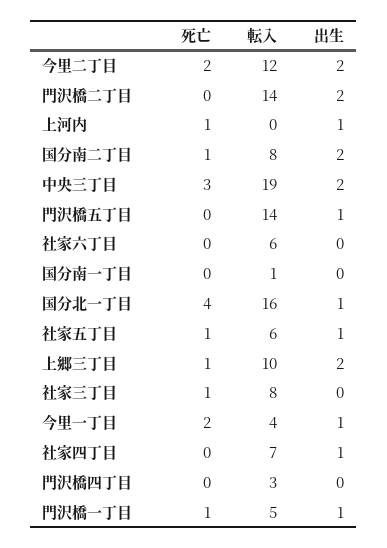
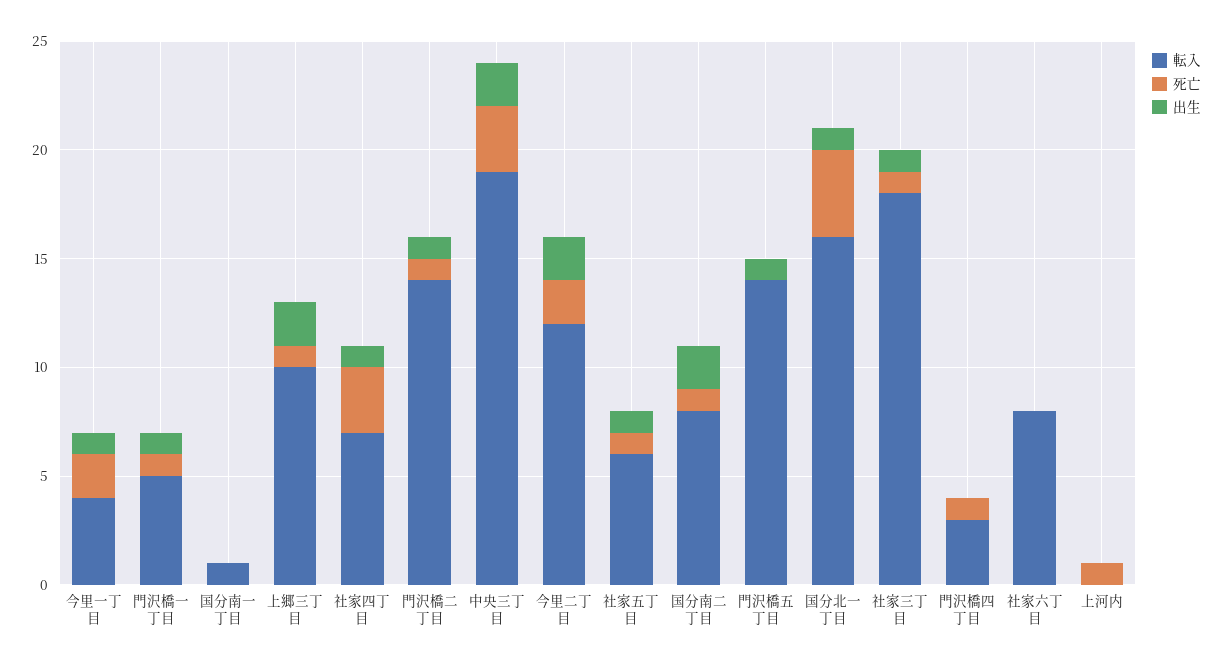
死亡, 門沢橋二丁目: 0 -> 1
出生, 門沢橋二丁目: 2 -> 1
出生, 上河内: 1 -> 0
転入, 社家六丁目: 6 -> 8
転入, 社家三丁目: 8 -> 18
出生, 社家三丁目: 0 -> 1
死亡, 社家四丁目: 0 -> 3
死亡, 門沢橋四丁目: 0 -> 1

